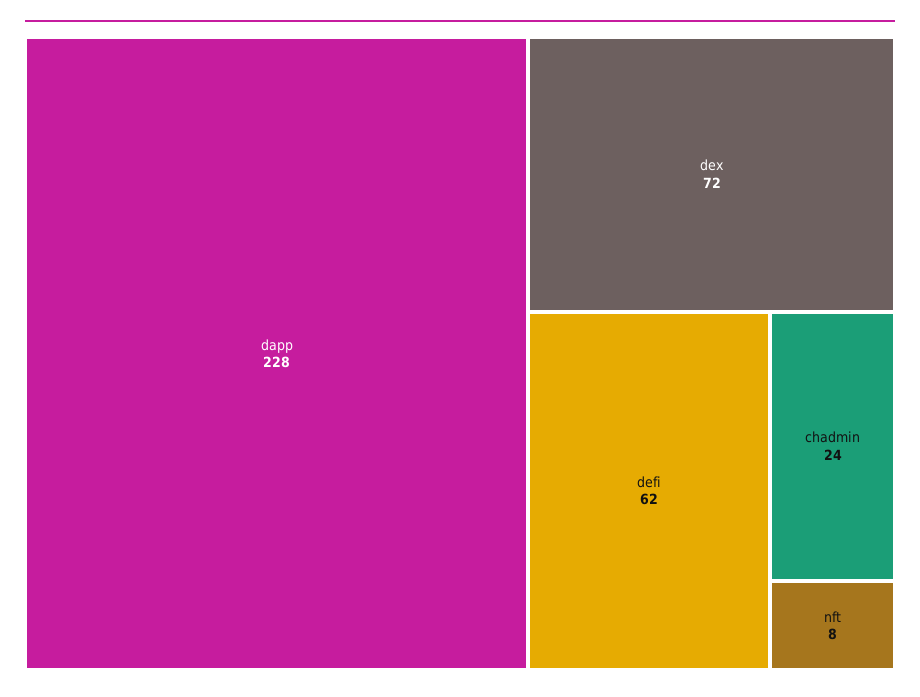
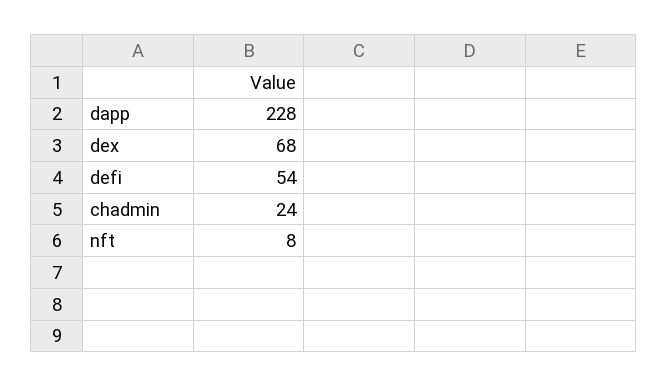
dex: 72 -> 68
defi: 62 -> 54

